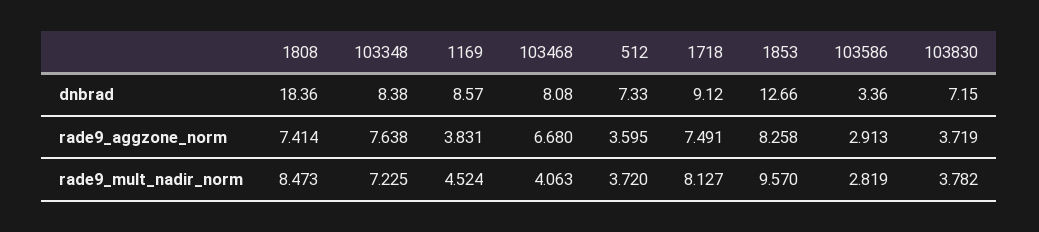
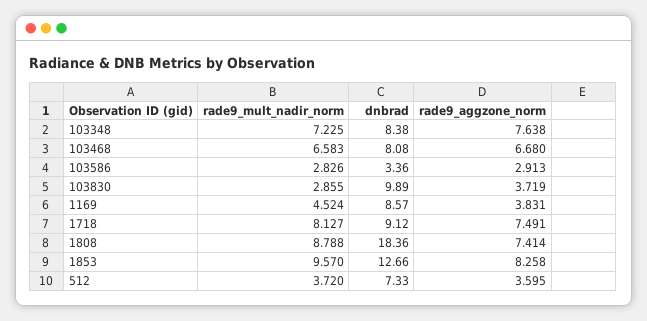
103830, dnbrad: 7.15 -> 9.89
1808, rade9_mult_nadir_norm: 8.473 -> 8.788
103468, rade9_mult_nadir_norm: 4.063 -> 6.583
103586, rade9_mult_nadir_norm: 2.819 -> 2.826
103830, rade9_mult_nadir_norm: 3.782 -> 2.855

